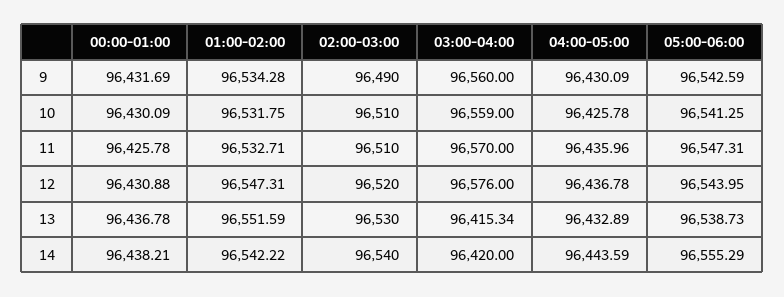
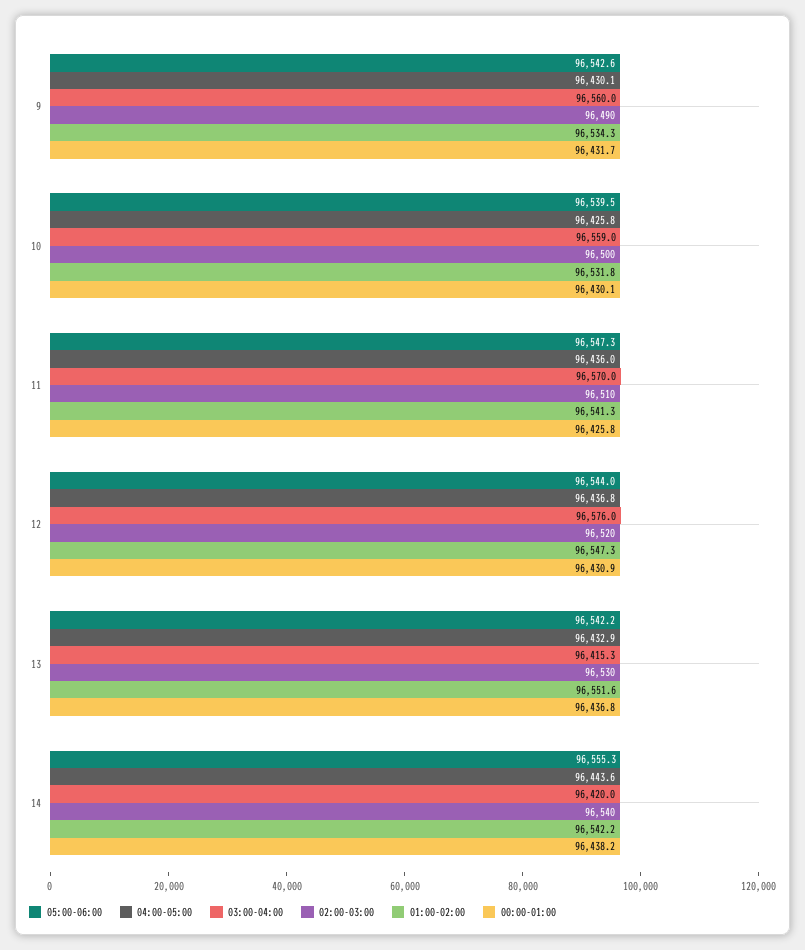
02:00-03:00, 10: 96510 -> 96500
05:00-06:00, 10: 96541.25 -> 96539.5
01:00-02:00, 11: 96532.71 -> 96541.3
05:00-06:00, 13: 96538.73 -> 96542.2

